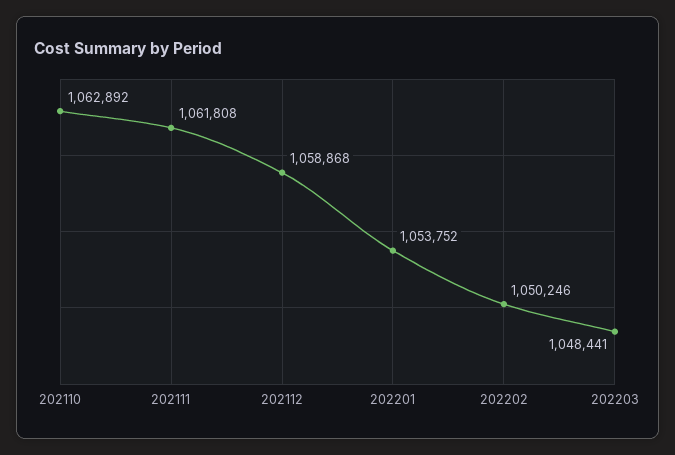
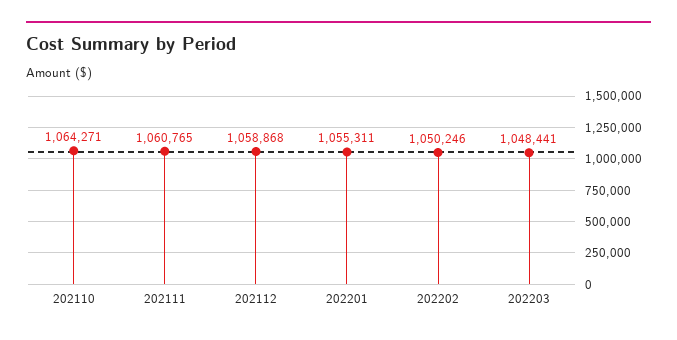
202110: 1062892 -> 1064271
202111: 1061808 -> 1060765
202201: 1053752 -> 1055311

